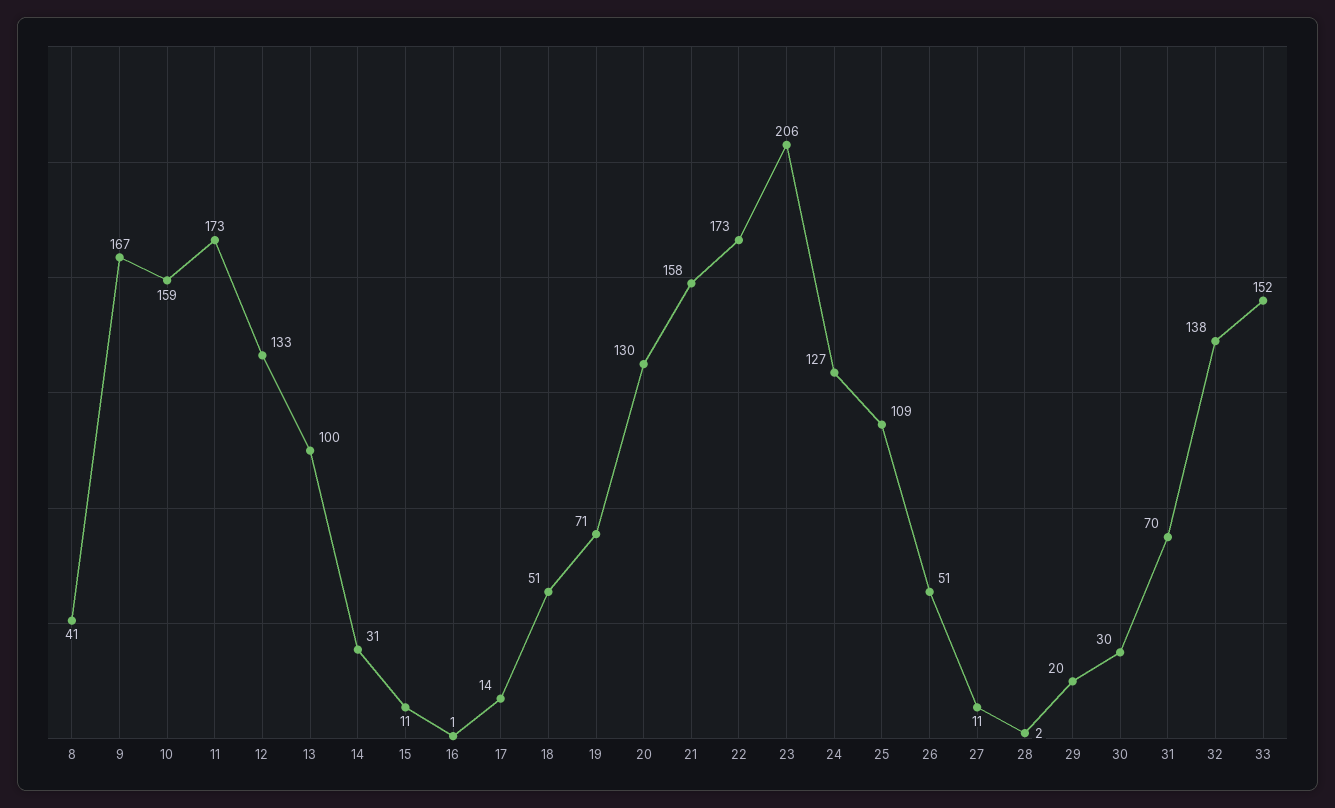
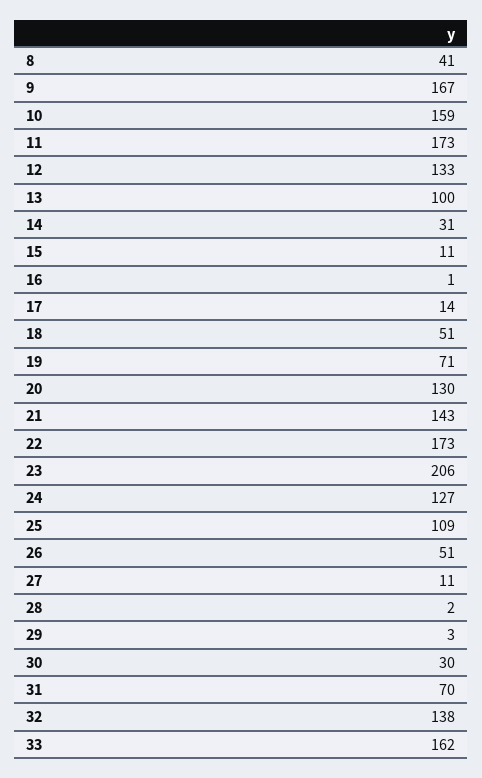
21: 158 -> 143
29: 20 -> 3
33: 152 -> 162

